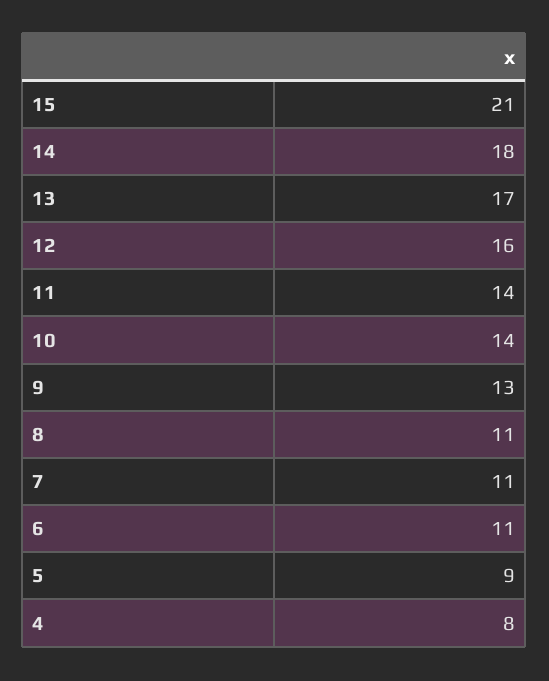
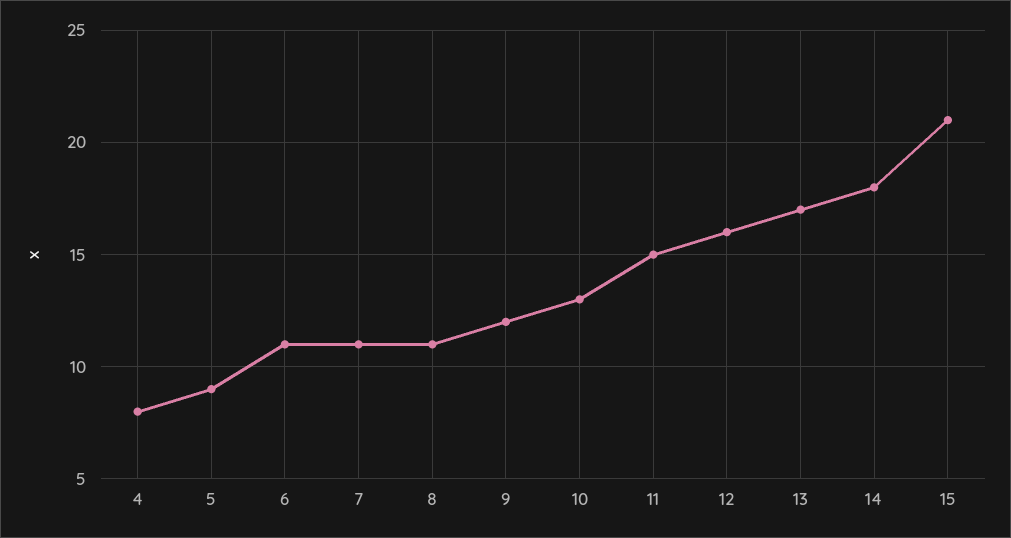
11: 14 -> 15
10: 14 -> 13
9: 13 -> 12

